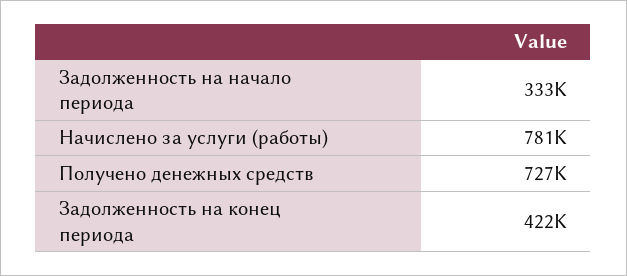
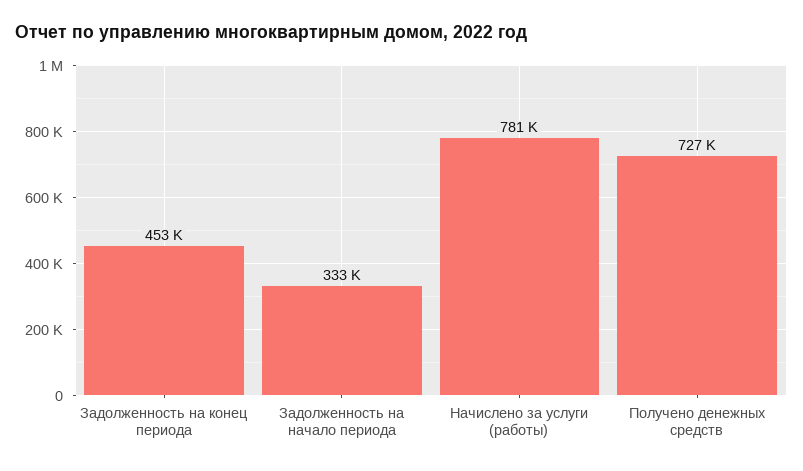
Задолженность на конец периода: 422000 -> 453000

